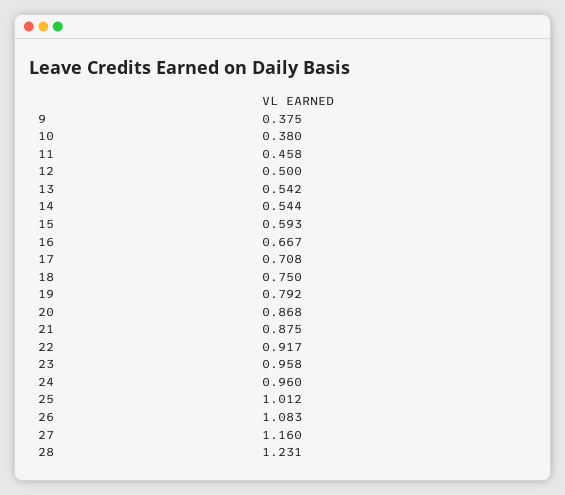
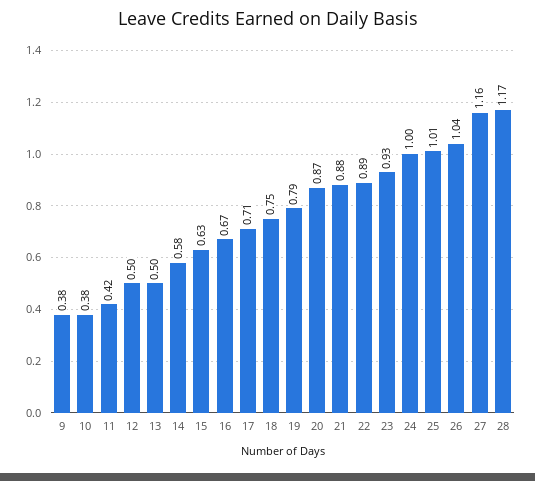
11: 0.458 -> 0.42
13: 0.542 -> 0.5
14: 0.544 -> 0.58
15: 0.593 -> 0.63
22: 0.917 -> 0.89
23: 0.958 -> 0.93
24: 0.96 -> 1
26: 1.083 -> 1.04
28: 1.231 -> 1.17

